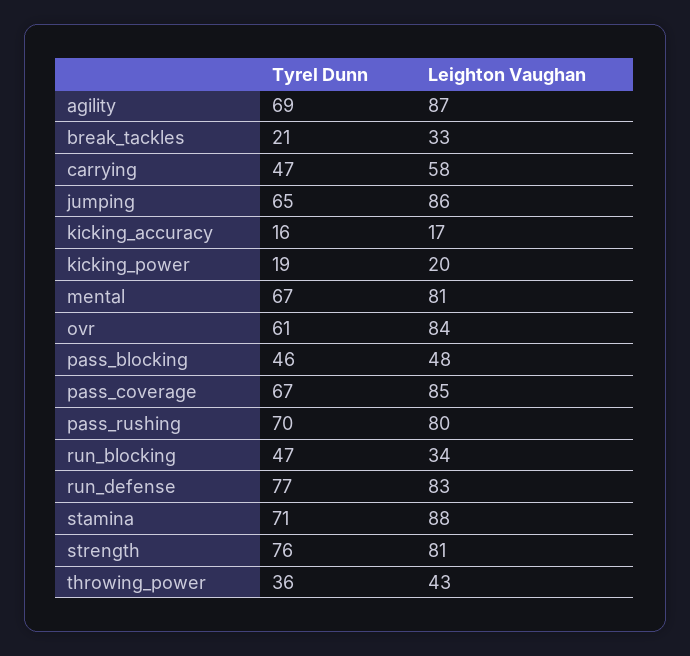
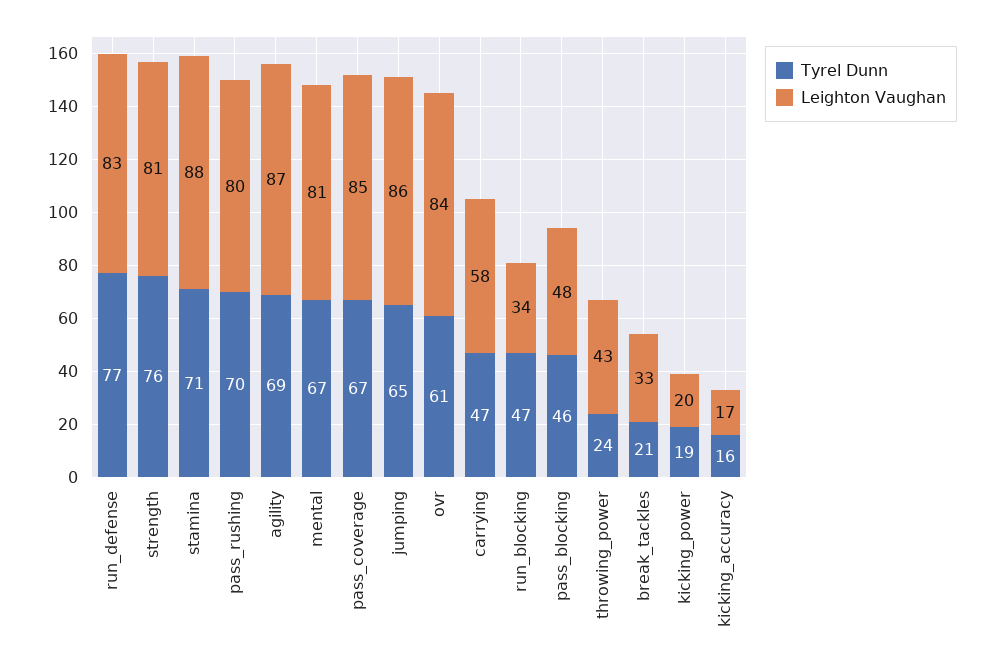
Tyrel Dunn, throwing_power: 36 -> 24

